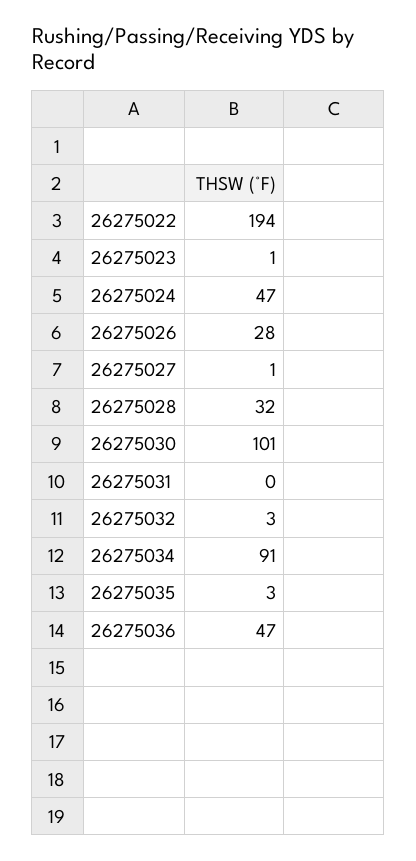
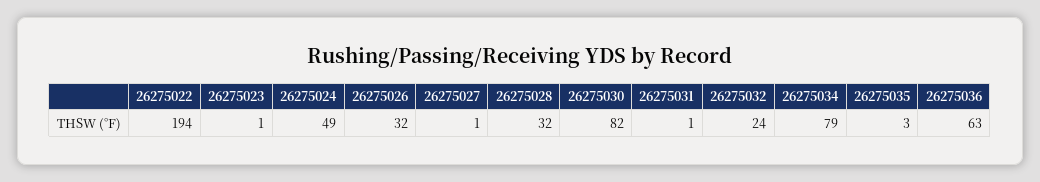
26275024: 47 -> 49
26275026: 28 -> 32
26275030: 101 -> 82
26275031: 0 -> 1
26275032: 3 -> 24
26275034: 91 -> 79
26275036: 47 -> 63

